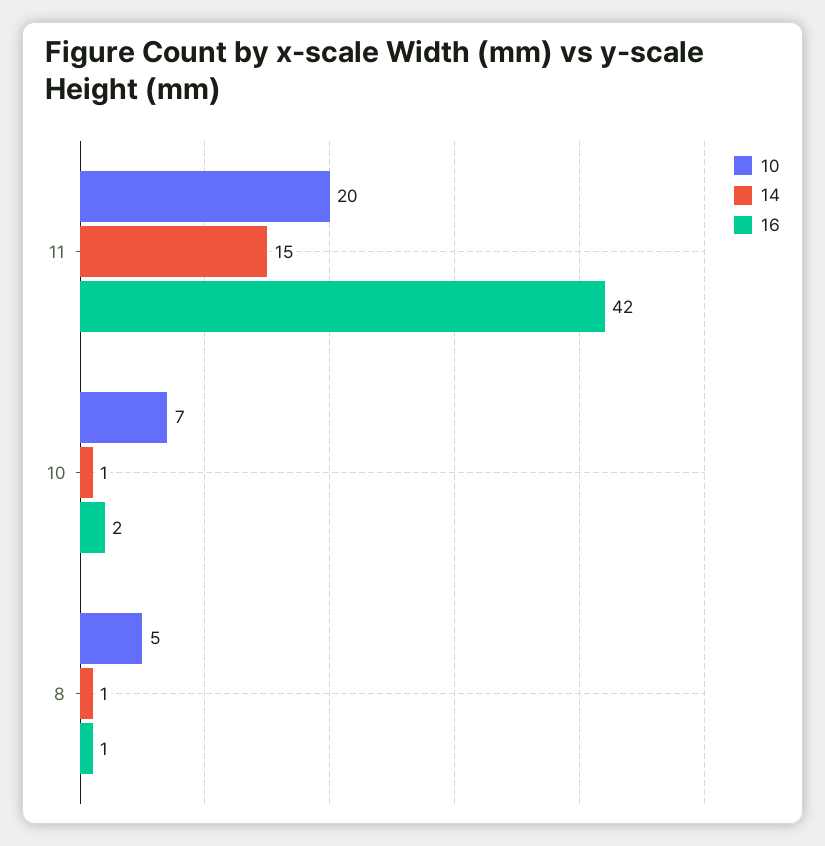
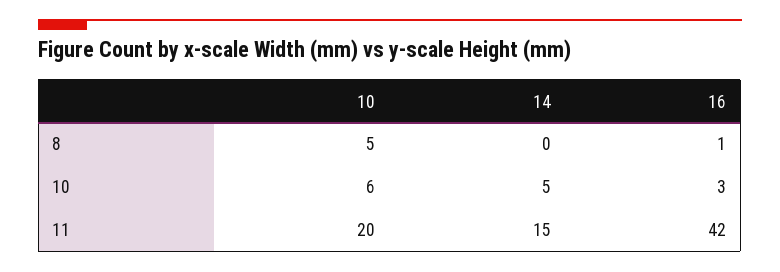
10, 10: 7 -> 6
14, 10: 1 -> 5
16, 10: 2 -> 3
14, 8: 1 -> 0

